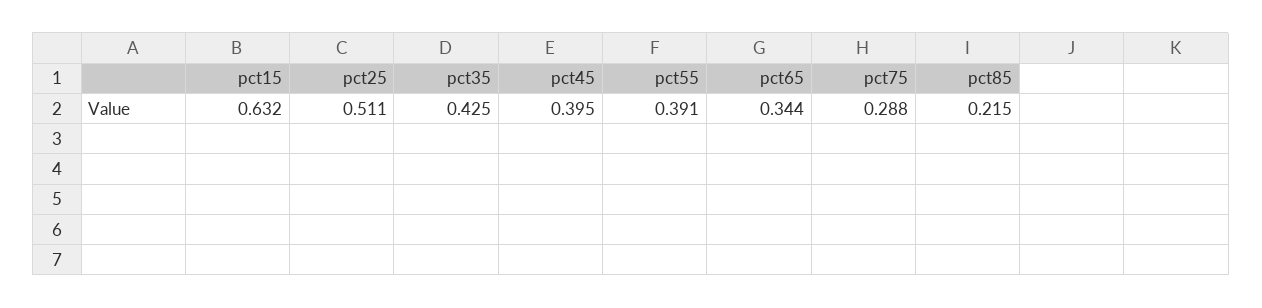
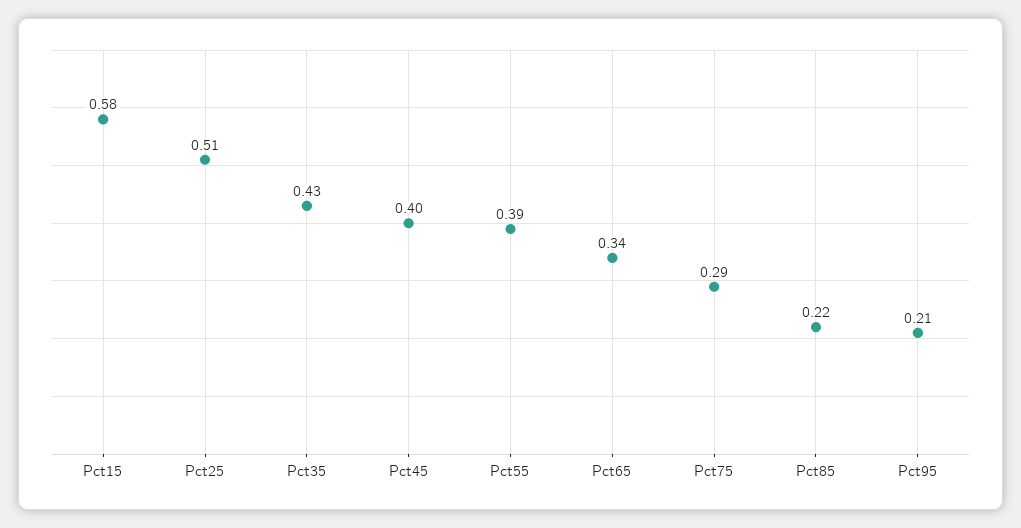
pct15: 0.632 -> 0.58
Pct95: none -> 0.21

